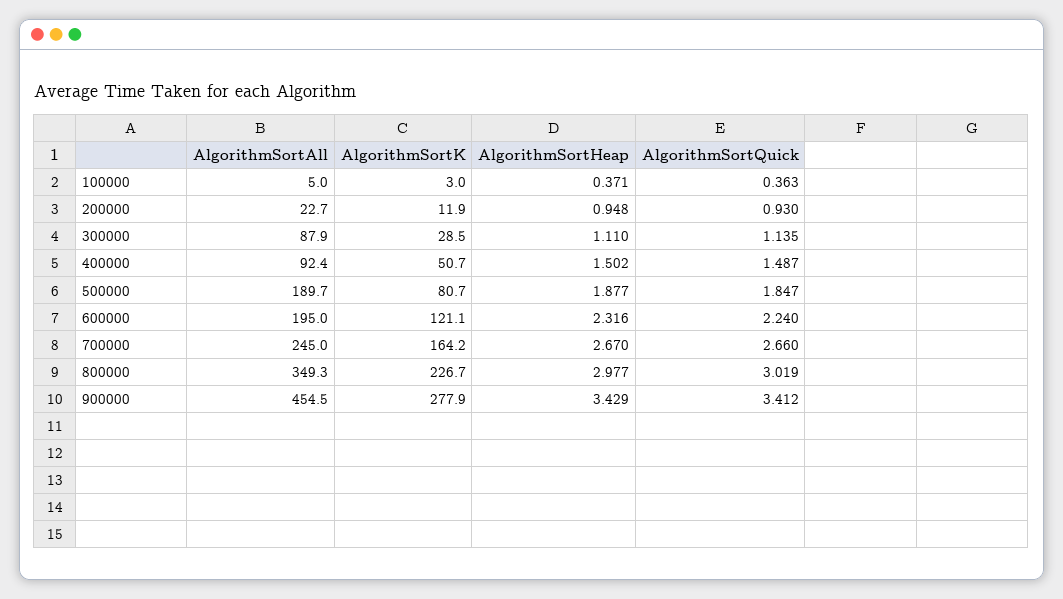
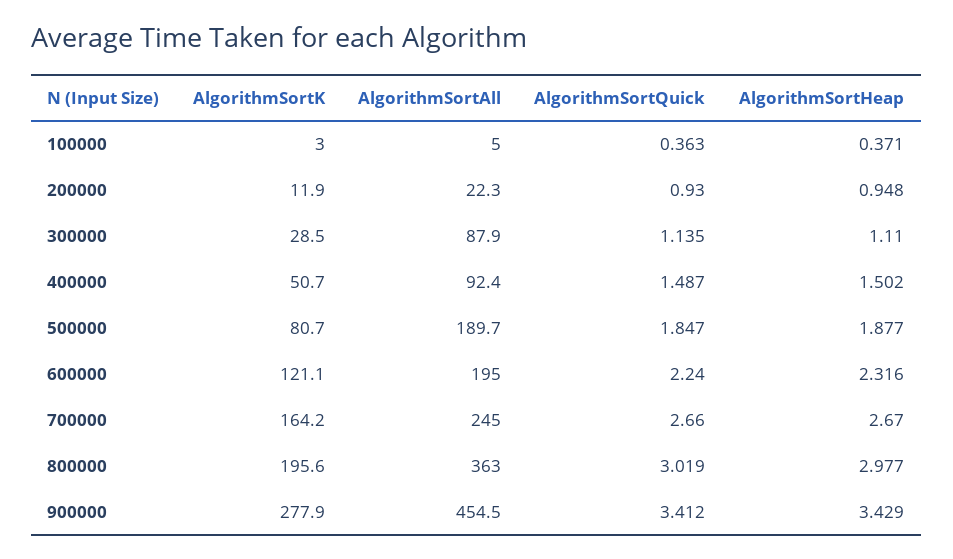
AlgorithmSortAll, 200000: 22.7 -> 22.3
AlgorithmSortAll, 800000: 349.3 -> 363
AlgorithmSortK, 800000: 226.7 -> 195.6

